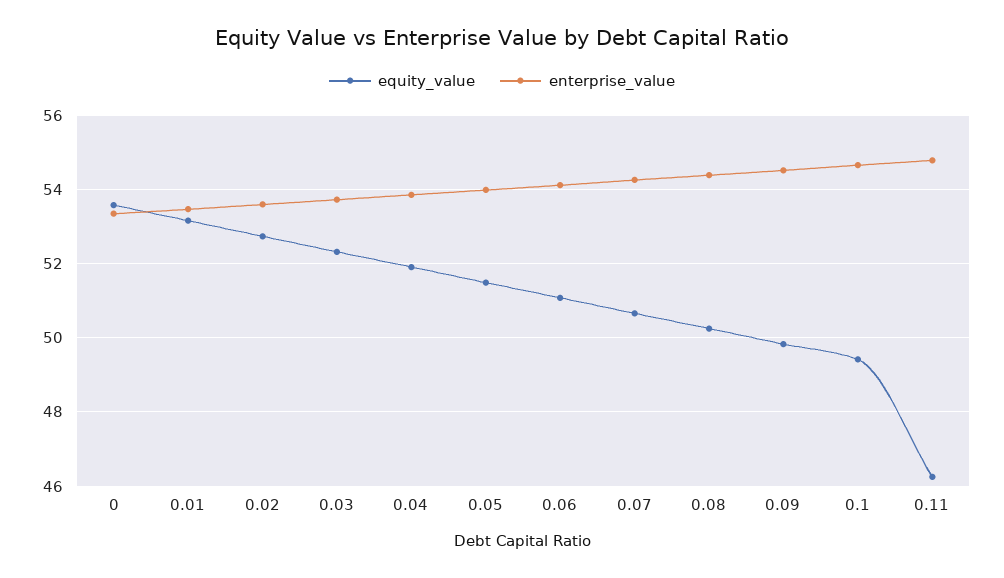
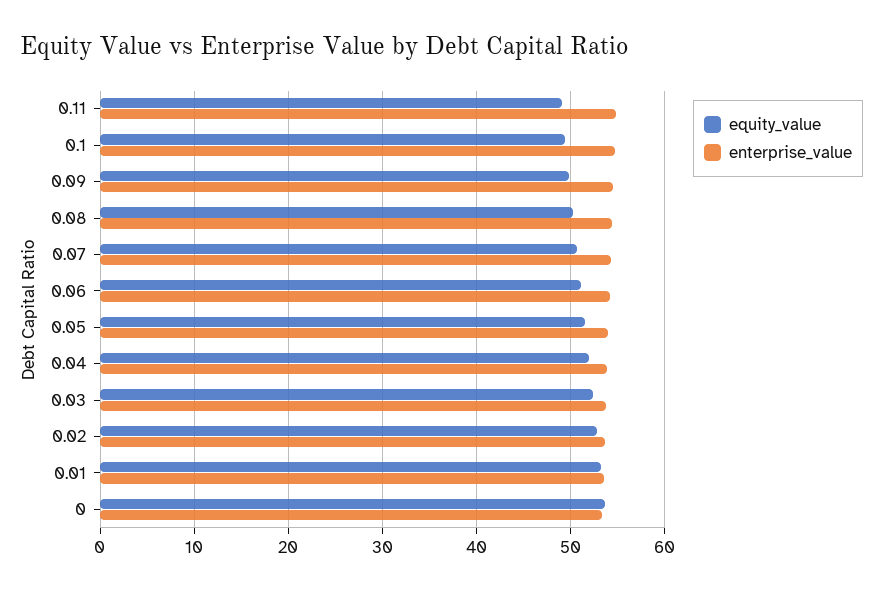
equity_value, 0.11: 46.2 -> 49

